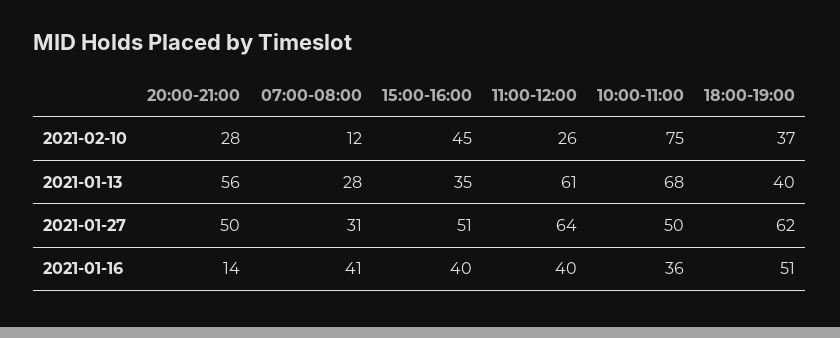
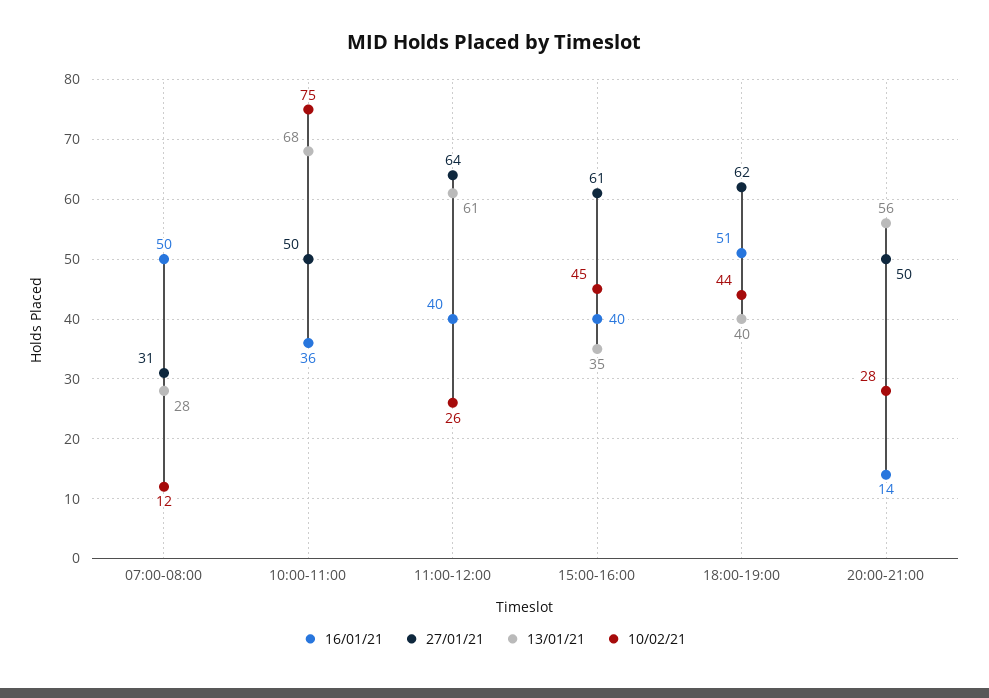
2021-02-10, 18:00-19:00: 37 -> 44
2021-01-27, 15:00-16:00: 51 -> 61
2021-01-16, 07:00-08:00: 41 -> 50

